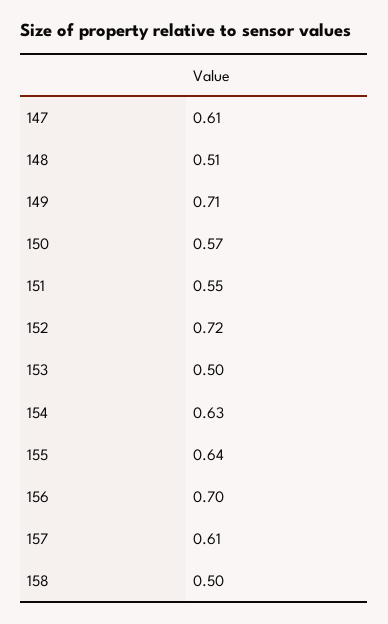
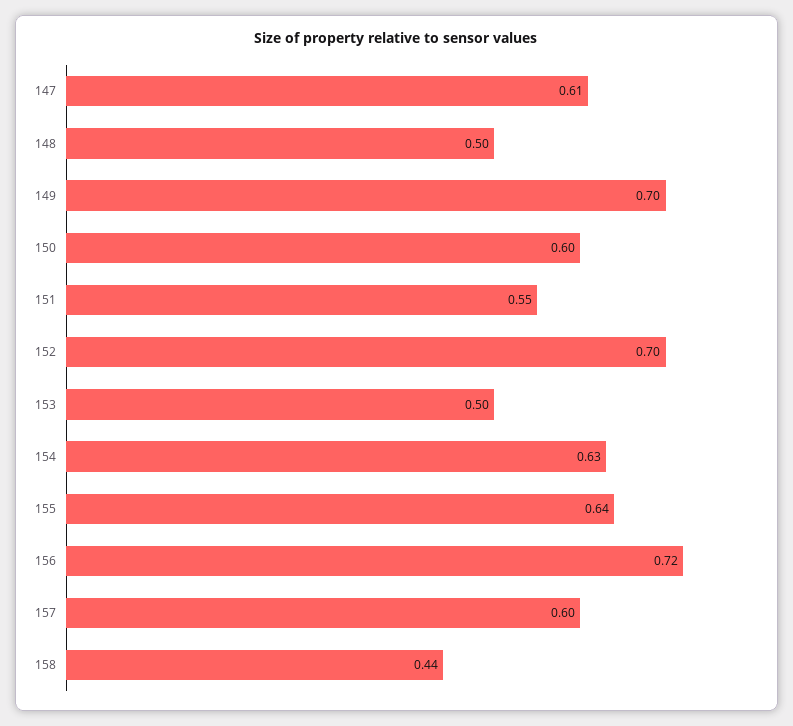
148: 0.51 -> 0.5
149: 0.71 -> 0.7
150: 0.57 -> 0.6
152: 0.72 -> 0.7
156: 0.7 -> 0.72
157: 0.61 -> 0.6
158: 0.5 -> 0.44

